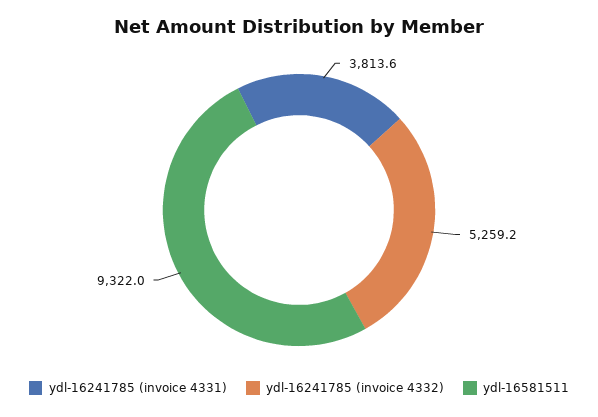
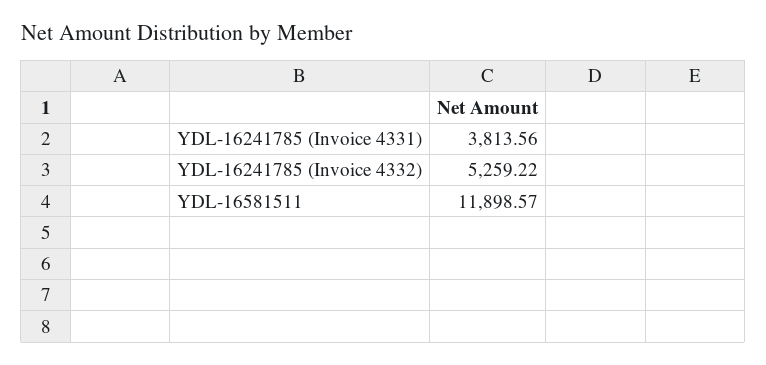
ydl-16581511: 9322 -> 11898.57

